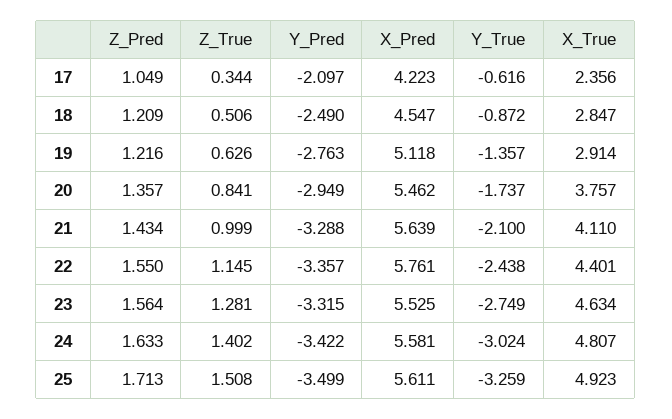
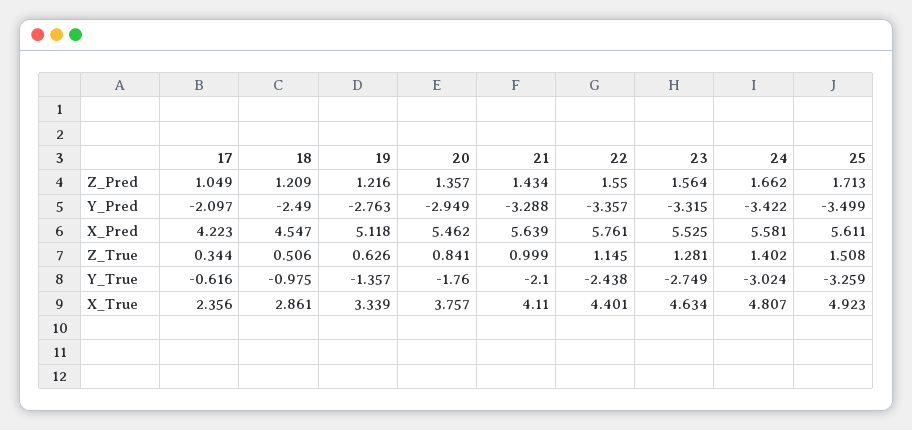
Y_True, 18: -0.872 -> -0.975
X_True, 18: 2.847 -> 2.861
X_True, 19: 2.914 -> 3.339
Y_True, 20: -1.737 -> -1.76
Z_Pred, 24: 1.633 -> 1.662

